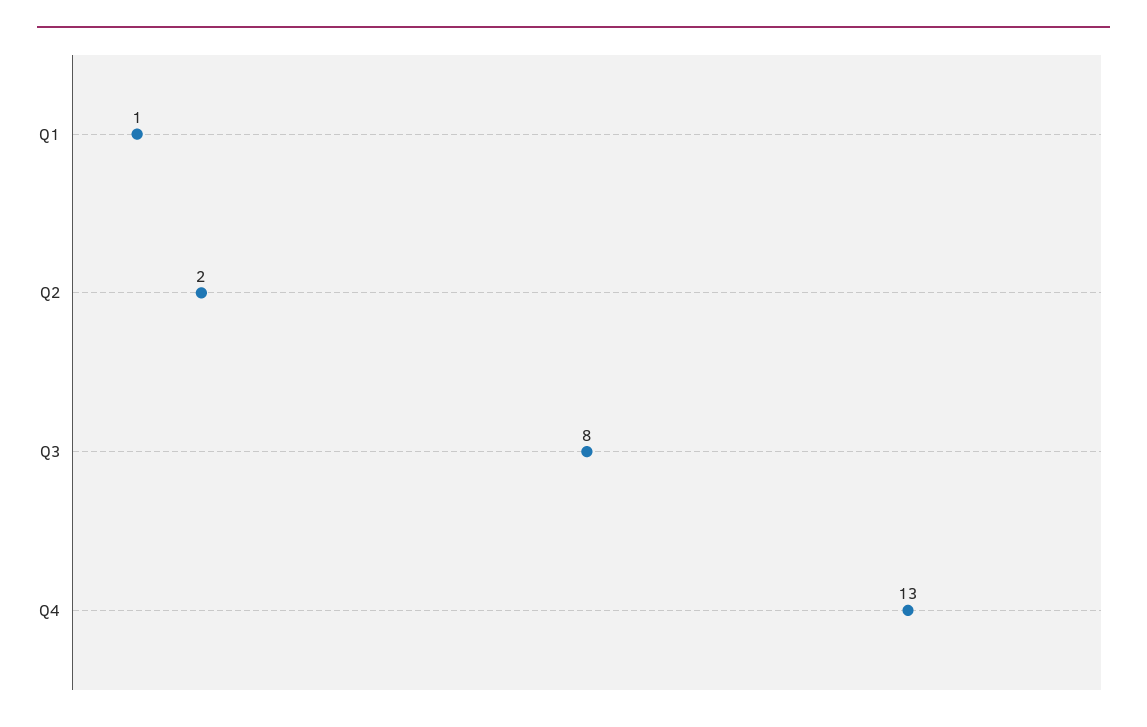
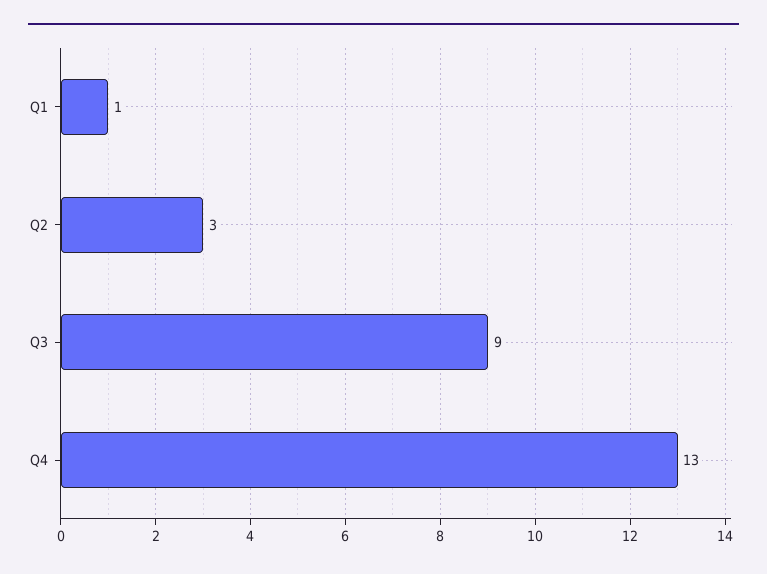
Q2: 2 -> 3
Q3: 8 -> 9

